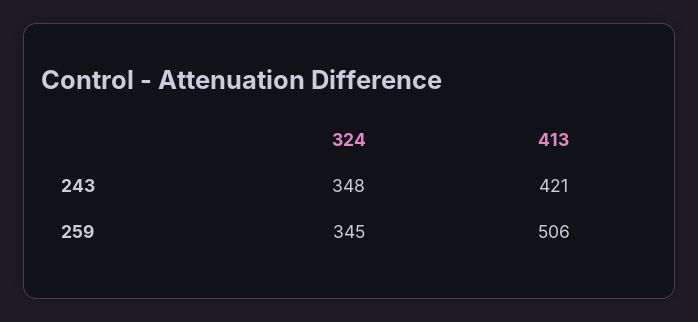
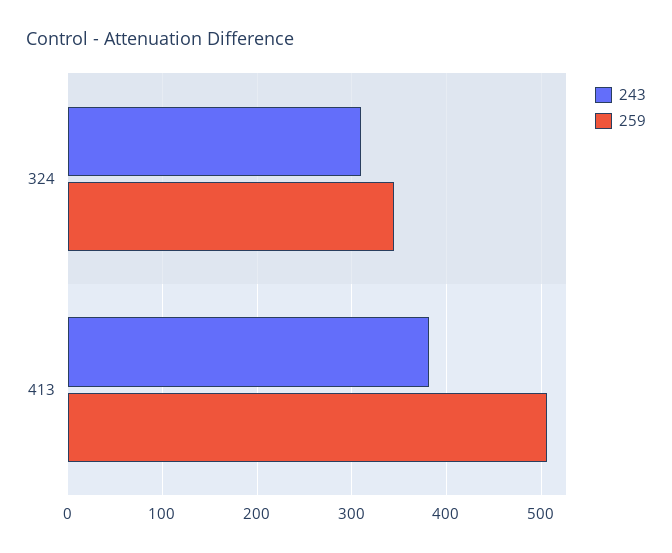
243, 324: 348 -> 310
243, 413: 421 -> 380

